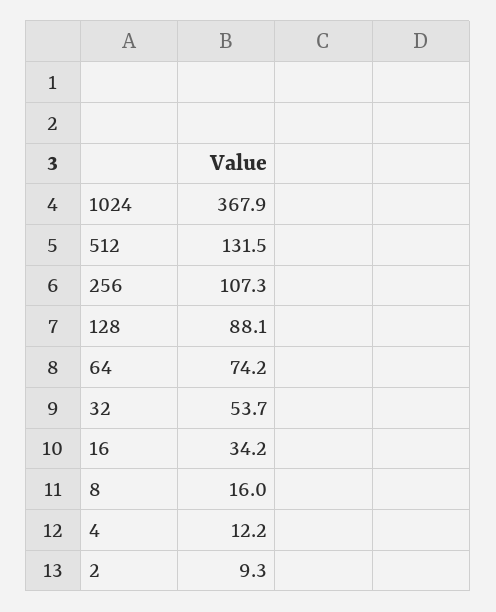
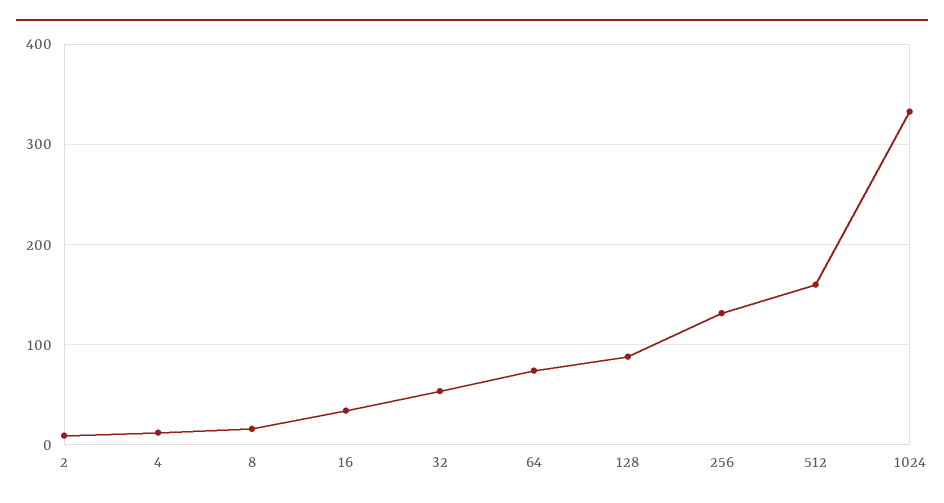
1024: 367.9 -> 330
512: 131.5 -> 160
256: 107.3 -> 130

